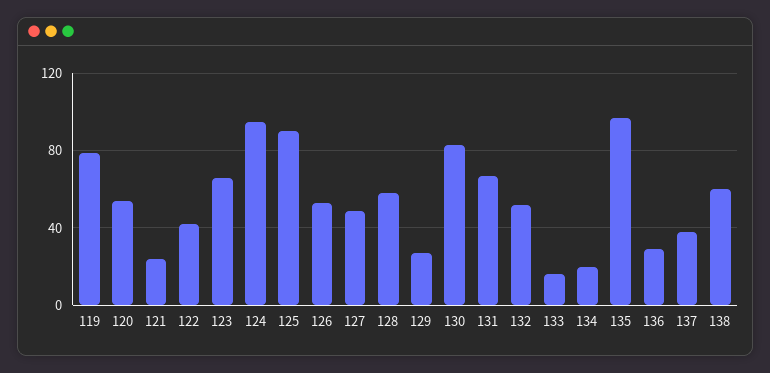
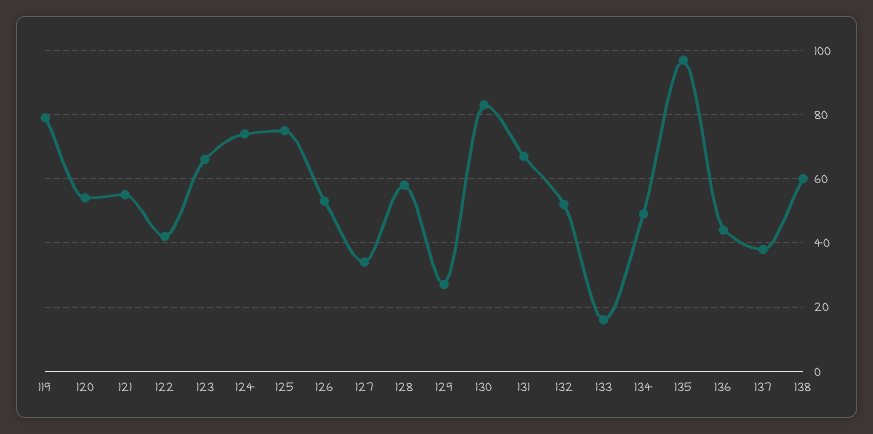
121: 25 -> 55
124: 95 -> 75
125: 90 -> 75
127: 50 -> 35
134: 20 -> 50
136: 30 -> 45

